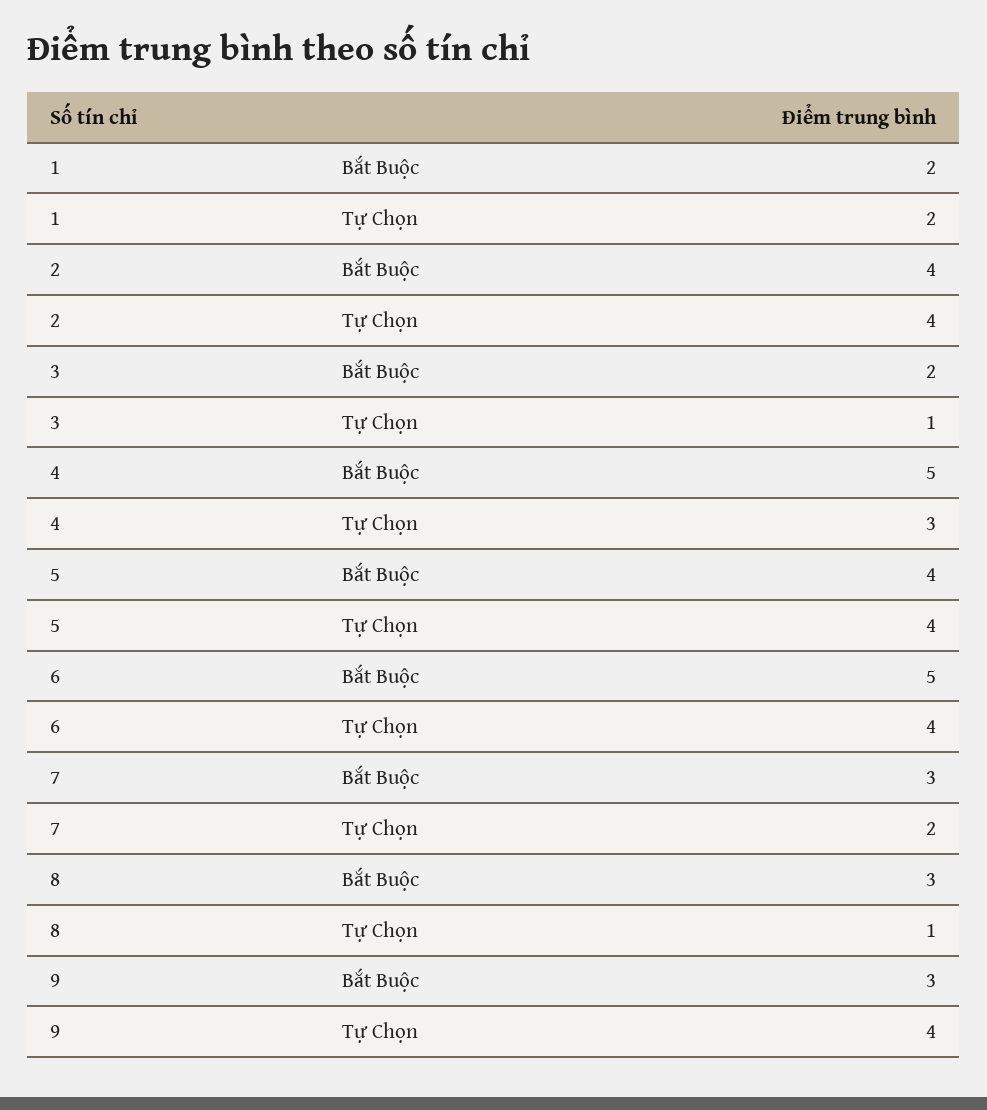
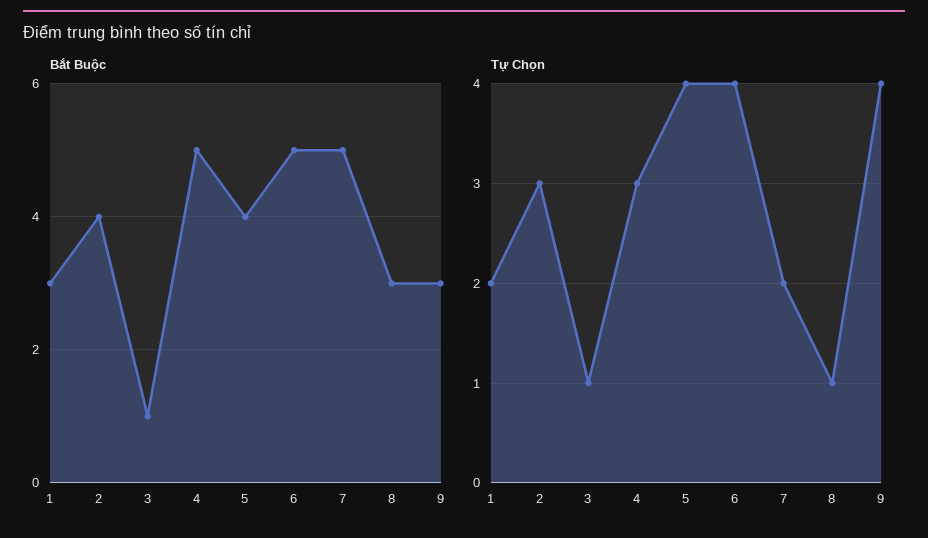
Bắt Buộc, 1: 2 -> 3
Tự Chọn, 2: 4 -> 3
Bắt Buộc, 3: 2 -> 1
Bắt Buộc, 7: 3 -> 5

